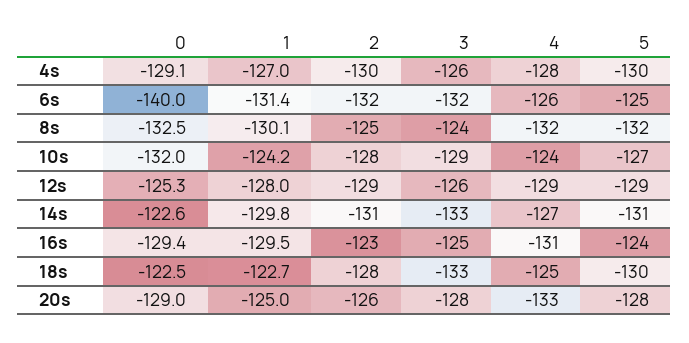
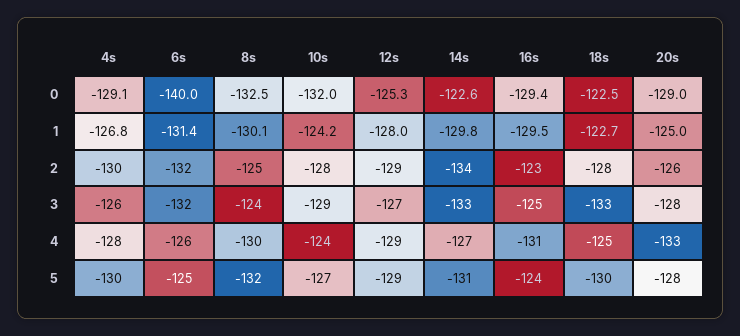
1, 4s: -127 -> -126.8
4, 8s: -132 -> -130
3, 12s: -126 -> -127
2, 14s: -131 -> -134

